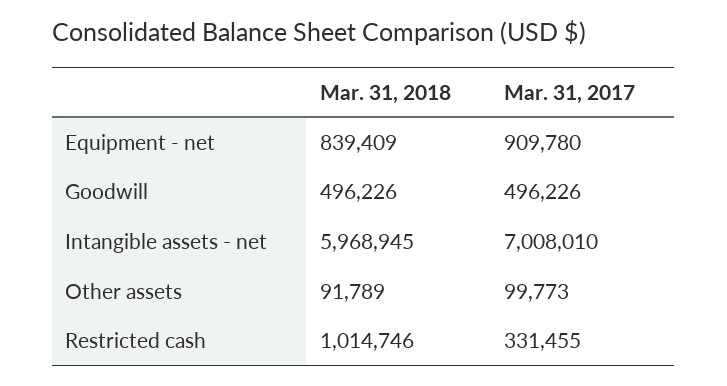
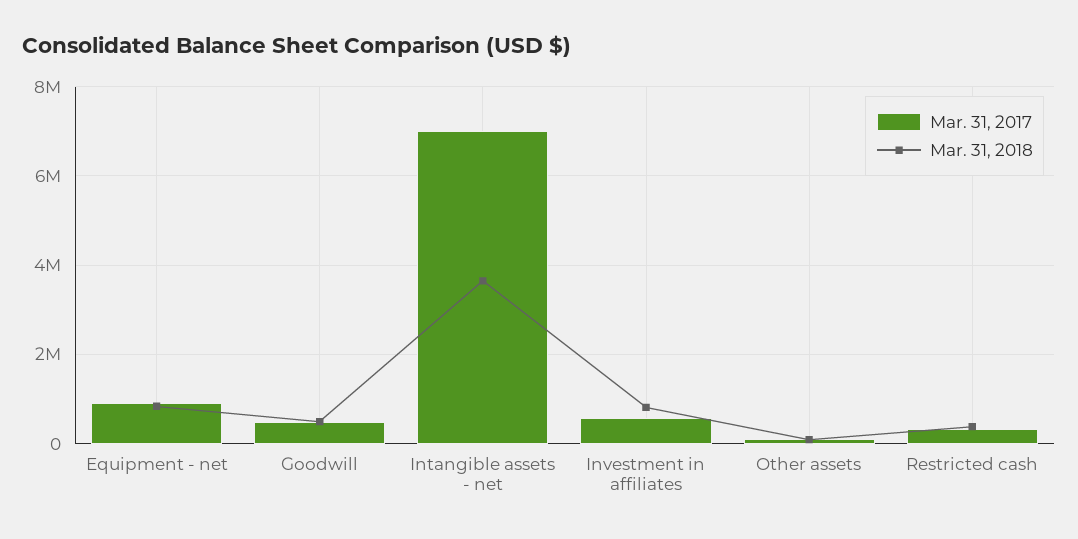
Mar. 31, 2018, Intangible assets - net: 5968945 -> 3600000
Mar. 31, 2018, Restricted cash: 1014746 -> 400000
Mar. 31, 2017, Investment in affiliates: none -> 600000
Mar. 31, 2018, Investment in affiliates: none -> 800000

